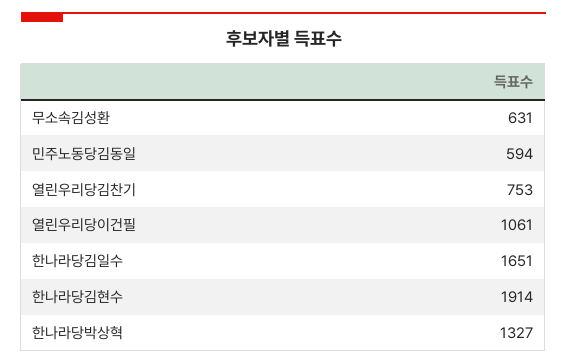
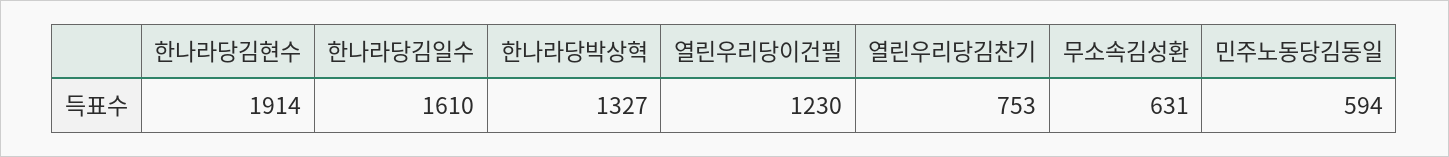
열린우리당이건필: 1061 -> 1230
한나라당김일수: 1651 -> 1610

